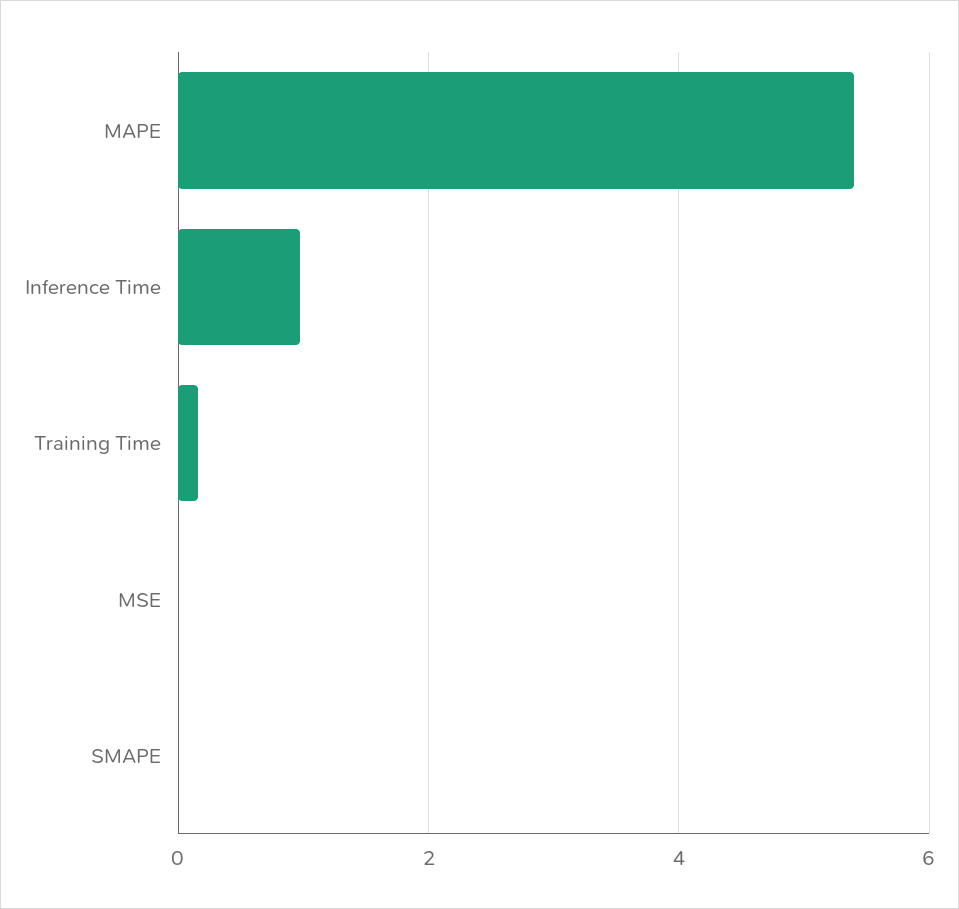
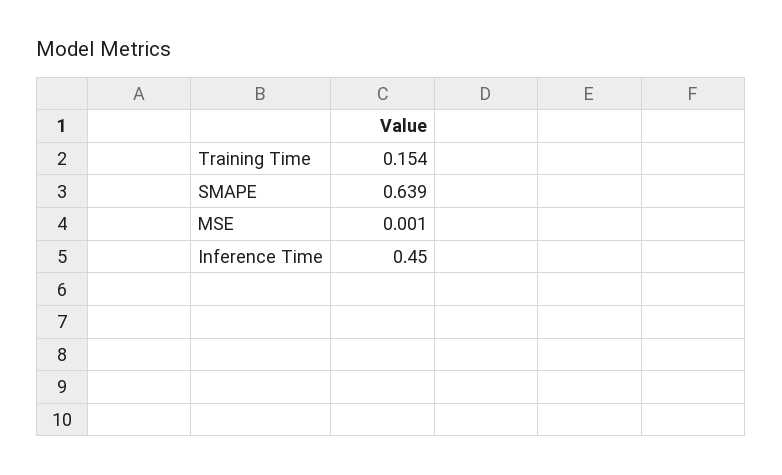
MAPE: 5.4 -> none
Inference Time: 1 -> 0.45
SMAPE: 0 -> 0.639

